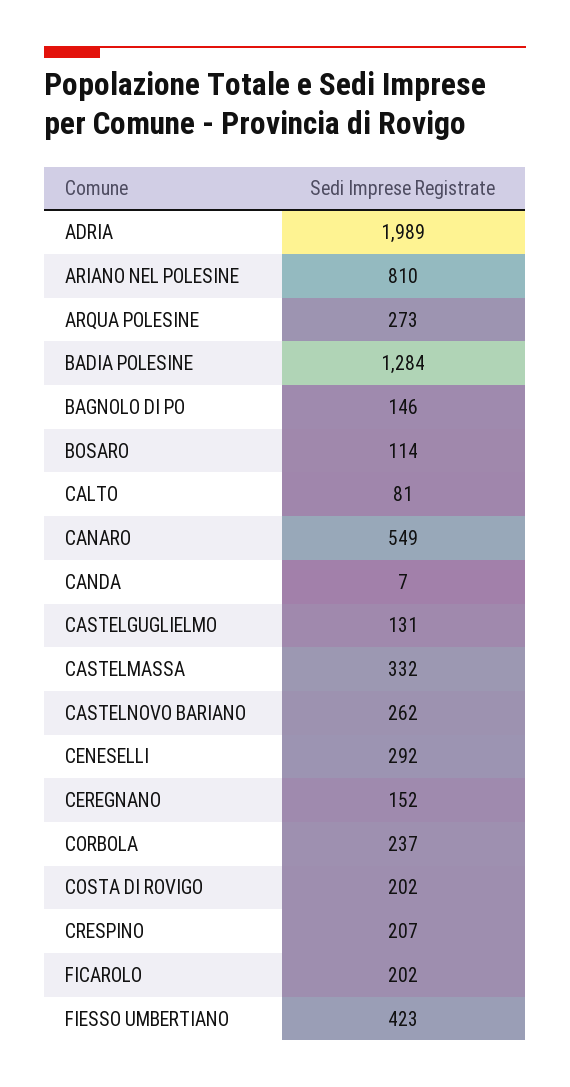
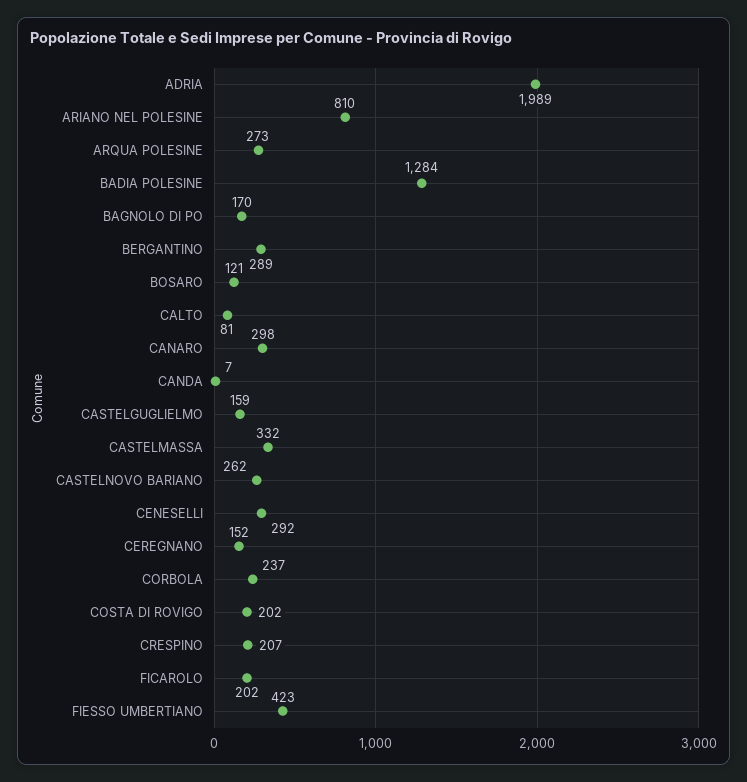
BAGNOLO DI PO: 146 -> 170
BOSARO: 114 -> 121
CANARO: 549 -> 298
CASTELGUGLIELMO: 131 -> 159
BERGANTINO: none -> 289

